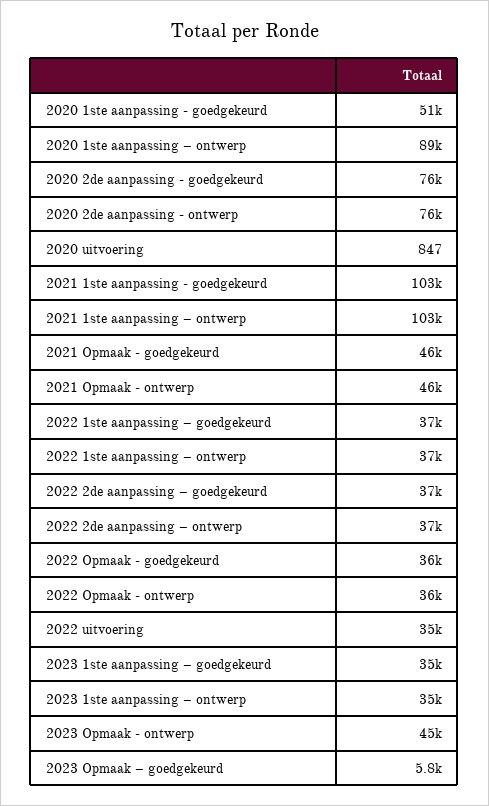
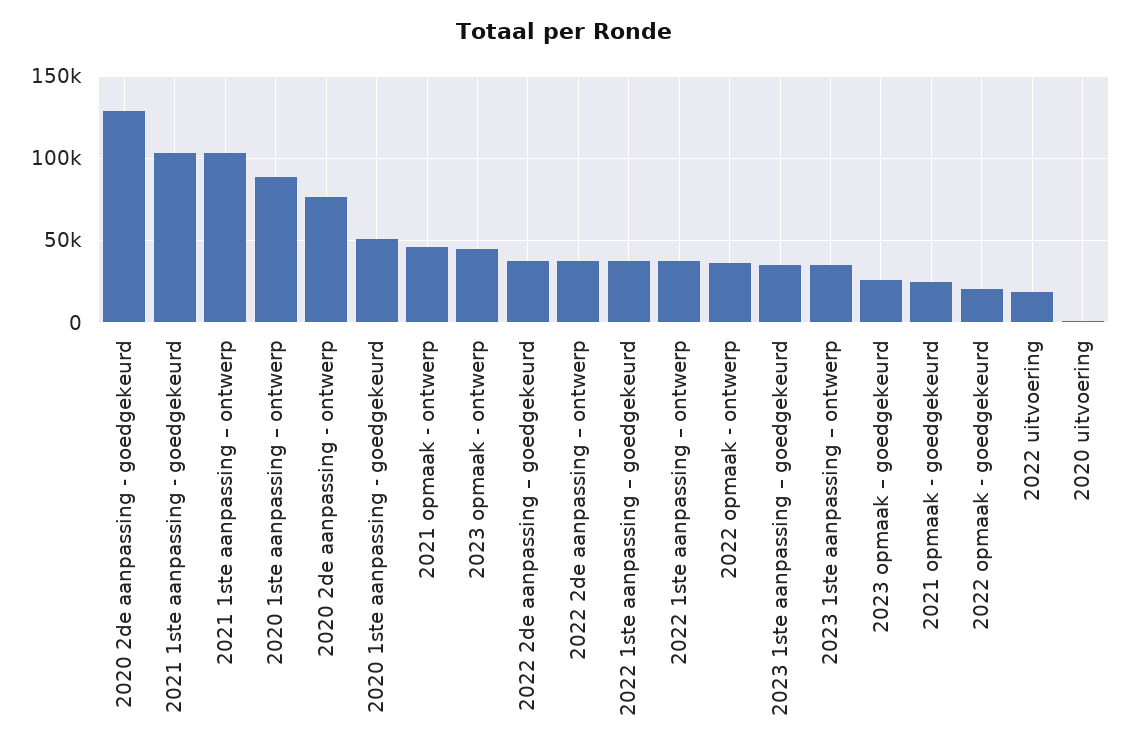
2020 2de aanpassing - goedgekeurd: 76000 -> 130000
2021 Opmaak - goedgekeurd: 46000 -> 25000
2022 Opmaak - goedgekeurd: 36000 -> 20000
2022 uitvoering: 35000 -> 20000
2023 Opmaak – goedgekeurd: 5800 -> 25000

